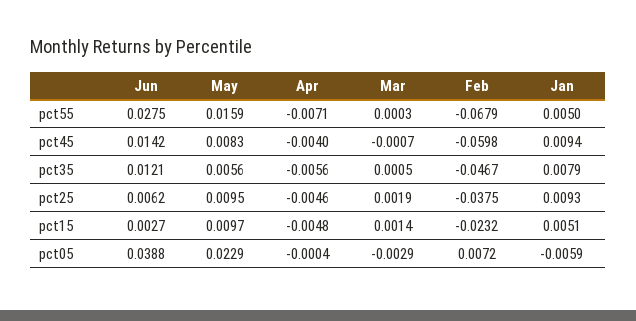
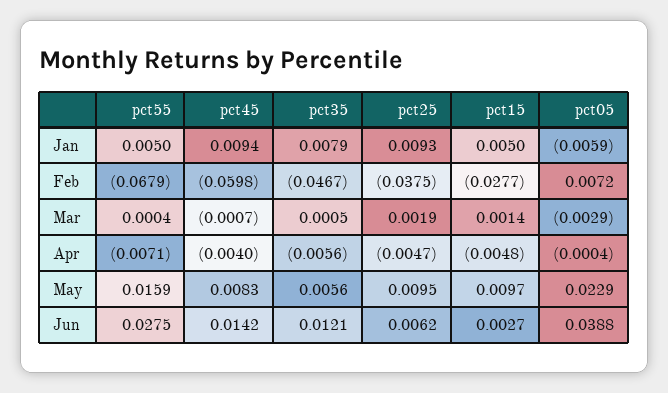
Mar, pct55: 0.0003 -> 0.0004
Apr, pct25: -0.0046 -> -0.0047
Feb, pct15: -0.0232 -> -0.0277
Jan, pct15: 0.0051 -> 0.005

